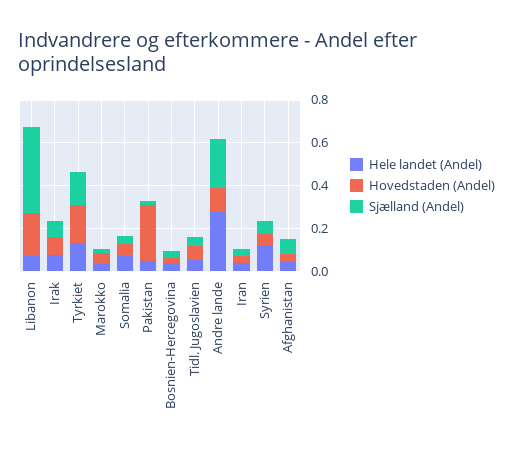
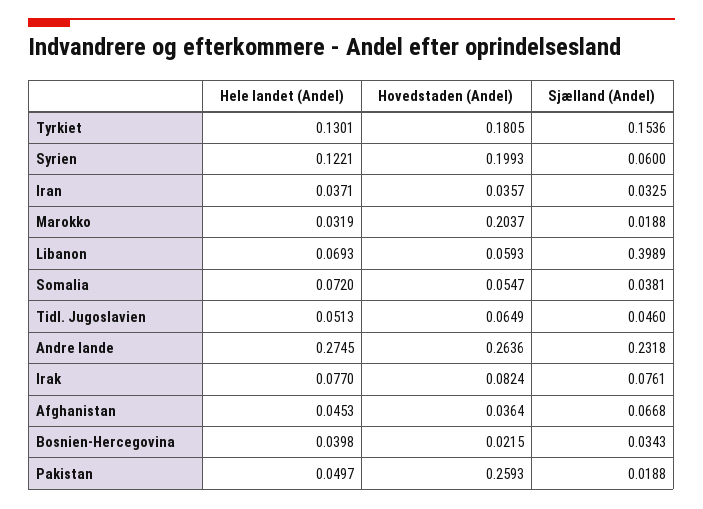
Hovedstaden (Andel), Libanon: 0.2 -> 0.0593
Hovedstaden (Andel), Marokko: 0.05 -> 0.2037
Hovedstaden (Andel), Andre lande: 0.1 -> 0.2636
Hovedstaden (Andel), Syrien: 0.05 -> 0.1993

